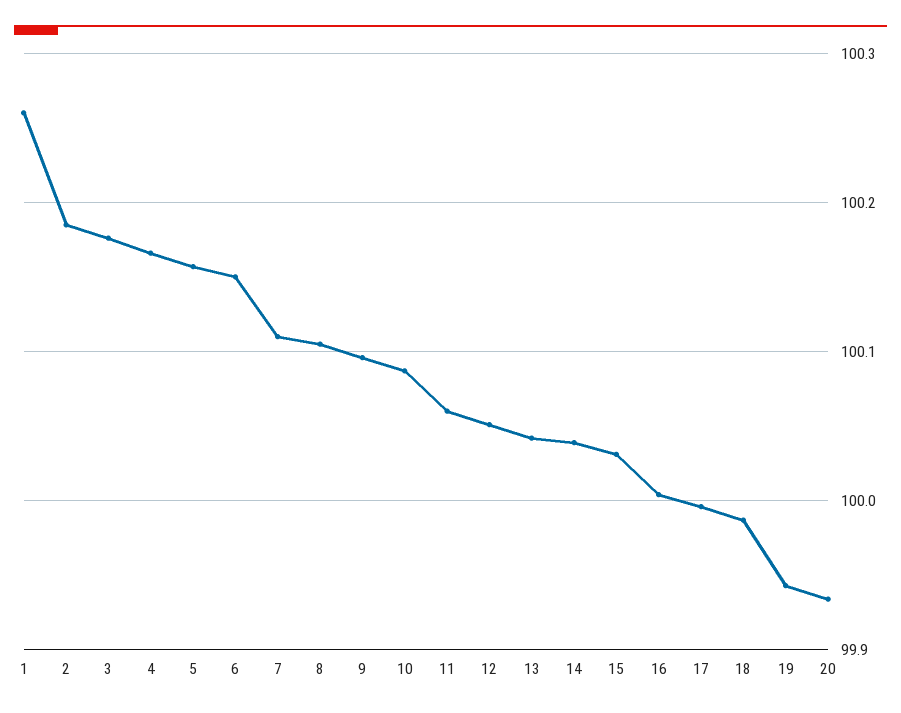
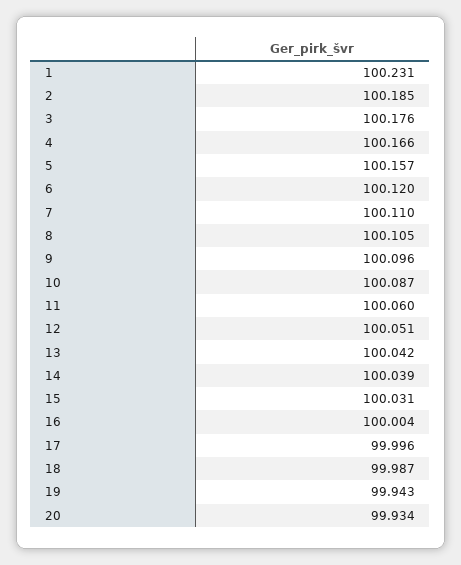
1: 100.26 -> 100.231
6: 100.15 -> 100.12

